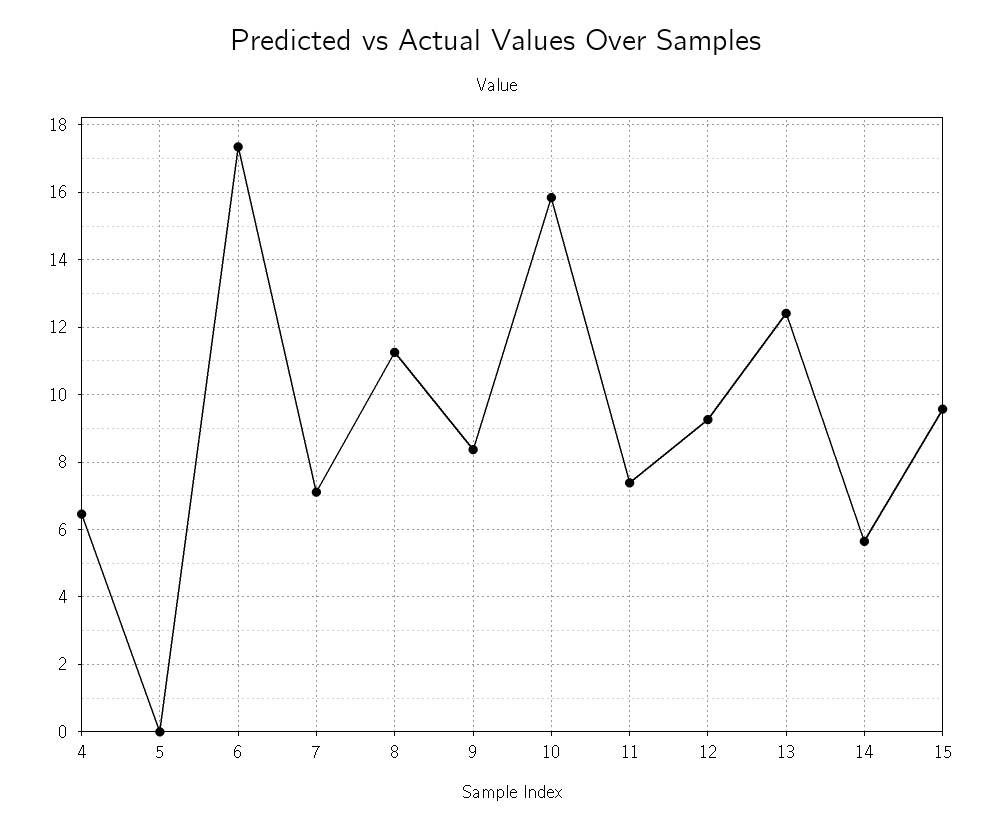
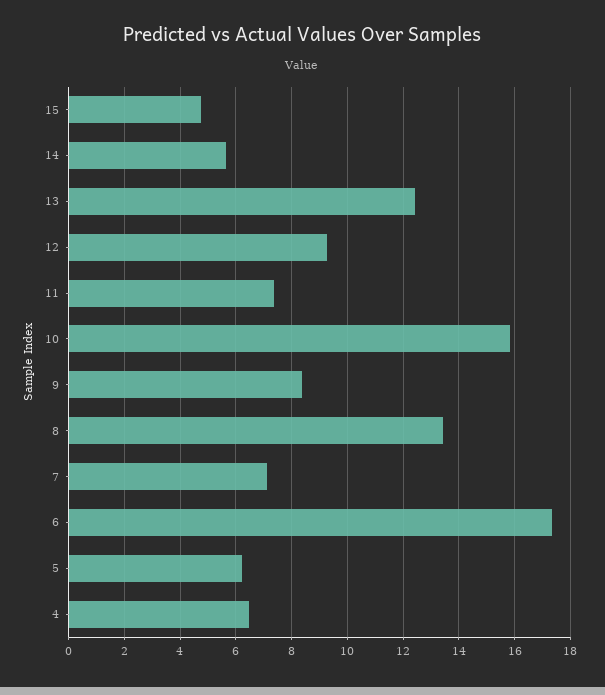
5: 0 -> 6.25
8: 11.2 -> 13.5
15: 9.6 -> 4.75

